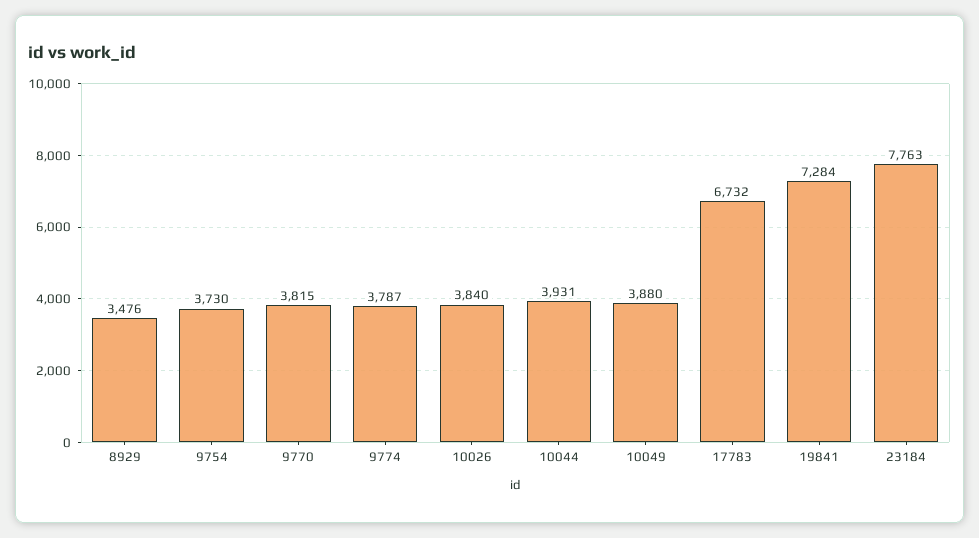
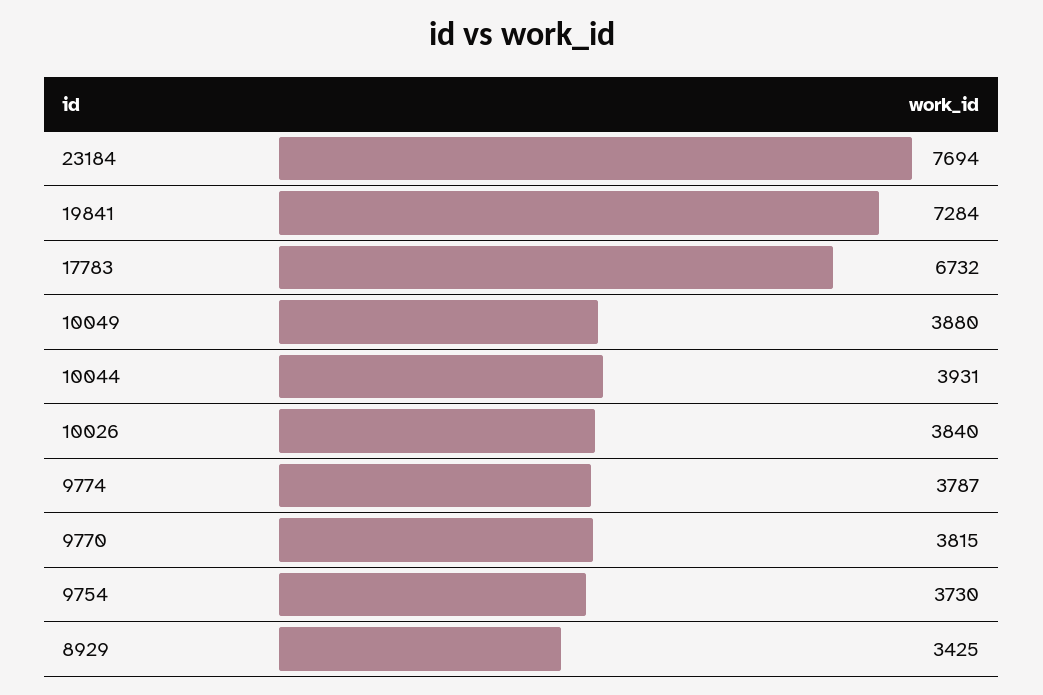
8929: 3476 -> 3425
23184: 7763 -> 7694

